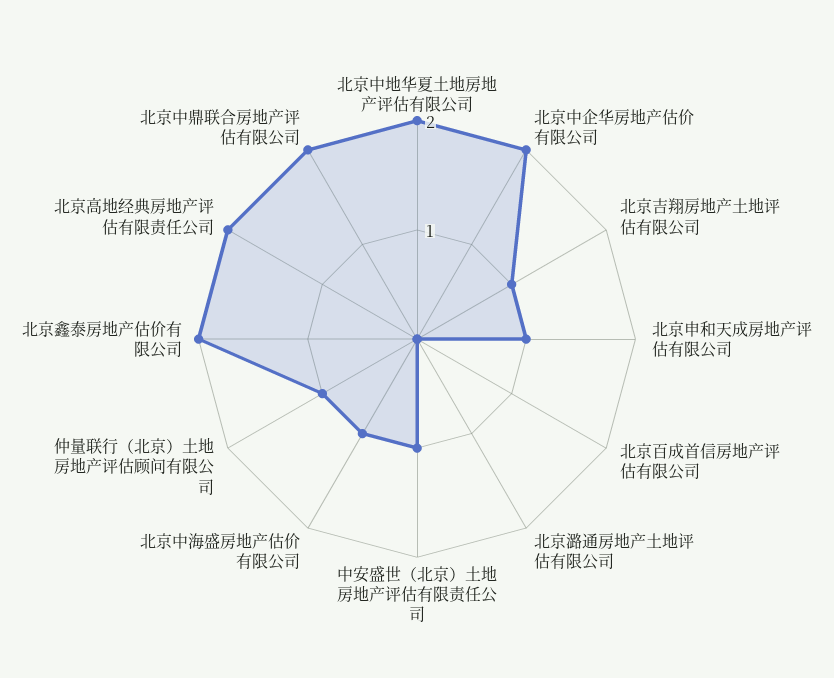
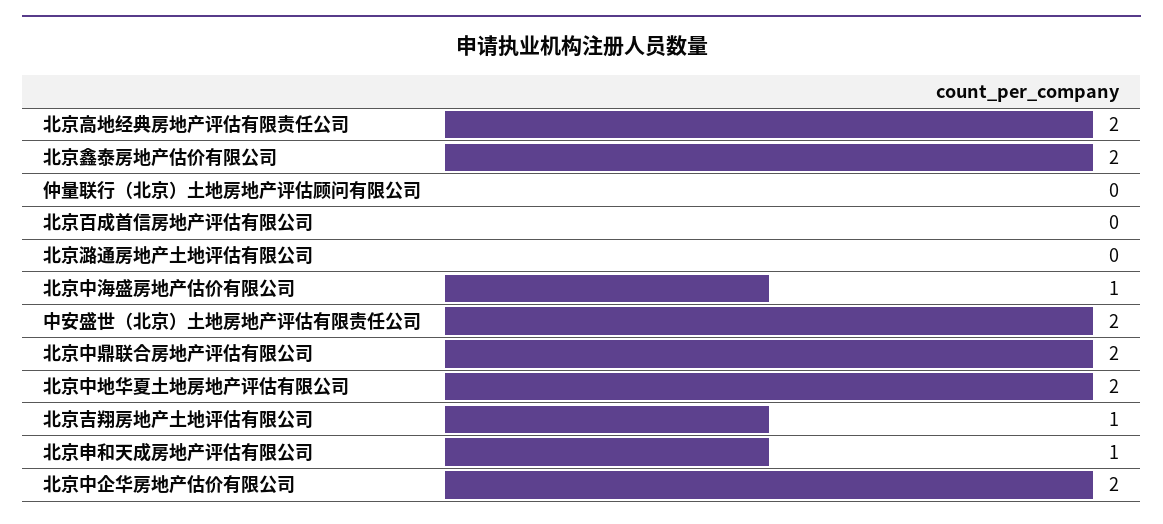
中安盛世（北京）土地房地产评估有限责任公司: 1 -> 2
仲量联行（北京）土地房地产评估顾问有限公司: 1 -> 0

